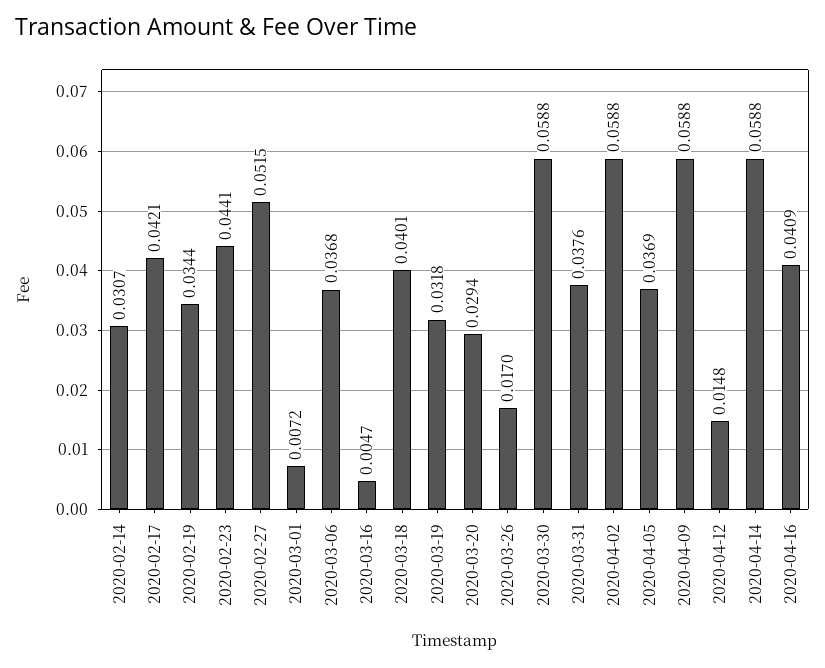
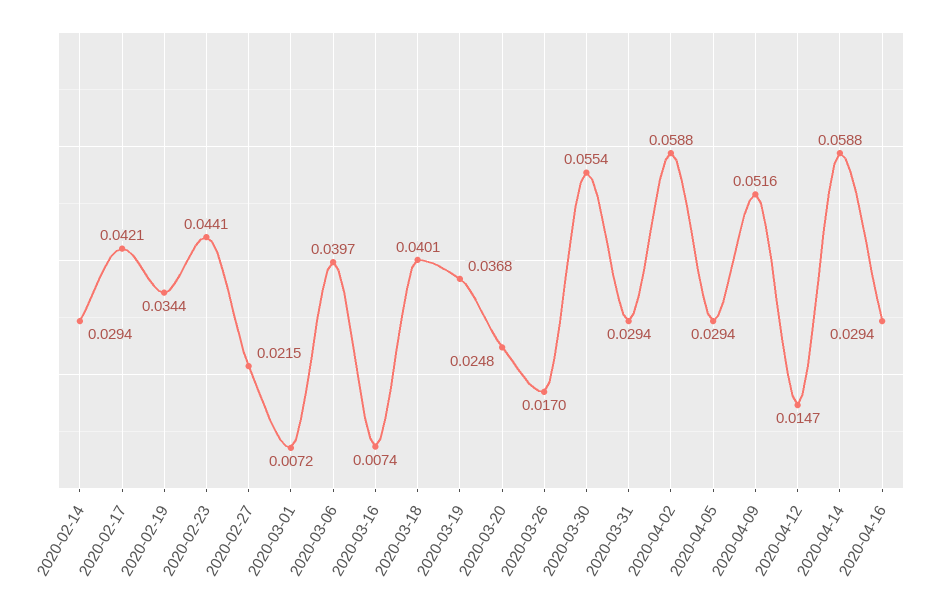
2020-02-14: 0.0307 -> 0.0294
2020-02-27: 0.0515 -> 0.0215
2020-03-06: 0.0368 -> 0.0397
2020-03-16: 0.0047 -> 0.0074
2020-03-19: 0.0318 -> 0.0368
2020-03-20: 0.0294 -> 0.0248
2020-03-30: 0.0588 -> 0.0554
2020-03-31: 0.0376 -> 0.0294
2020-04-05: 0.0369 -> 0.0294
2020-04-09: 0.0588 -> 0.0516
2020-04-12: 0.0148 -> 0.0147
2020-04-16: 0.0409 -> 0.0294

